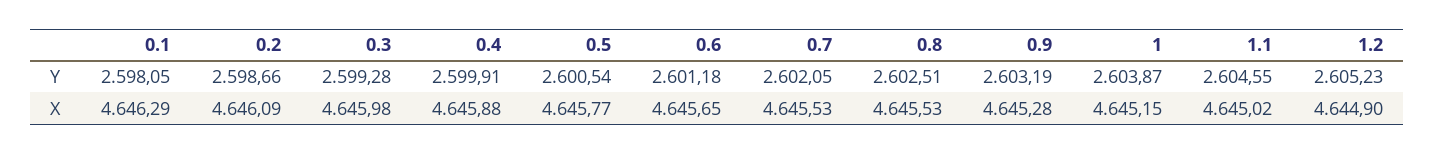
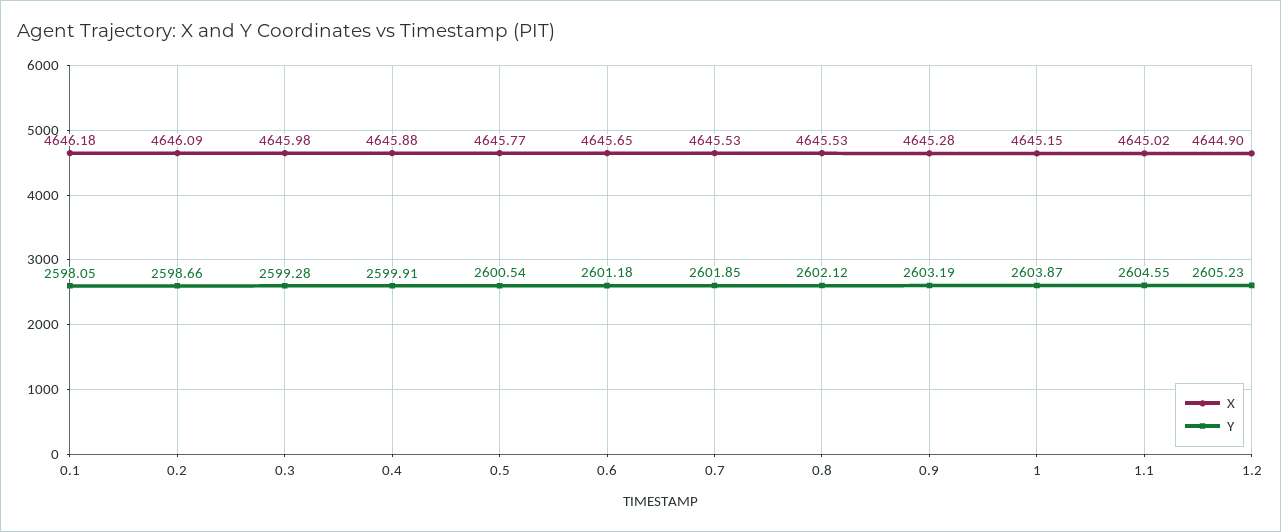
Y, 0.7: 2602.05 -> 2601.85
Y, 0.8: 2602.51 -> 2602.12
X, 0.1: 4646.29 -> 4646.18

